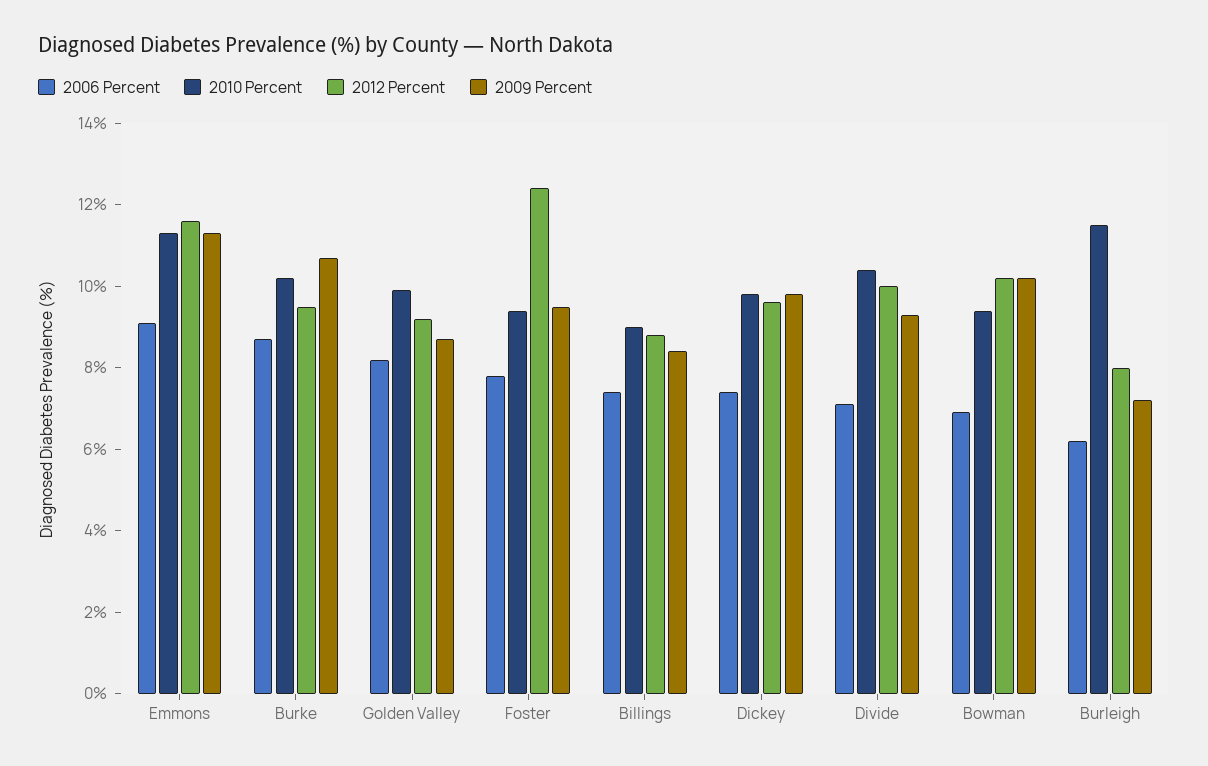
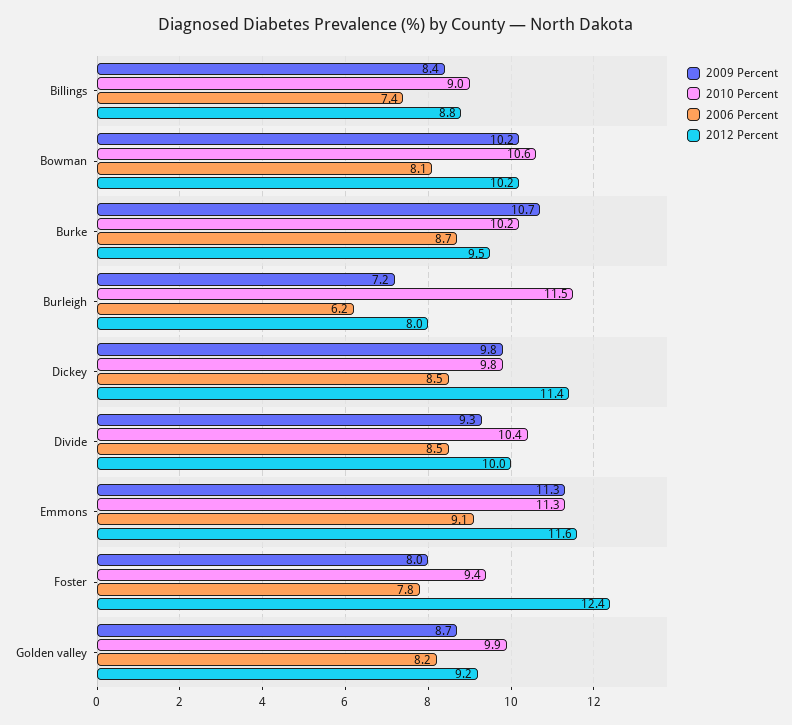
2009 Percent, Foster: 9.5 -> 8
2006 Percent, Dickey: 7.5 -> 8.5
2012 Percent, Dickey: 9.5 -> 11.4
2006 Percent, Divide: 7 -> 8.5
2006 Percent, Bowman: 7 -> 8.1
2010 Percent, Bowman: 9.5 -> 10.6

